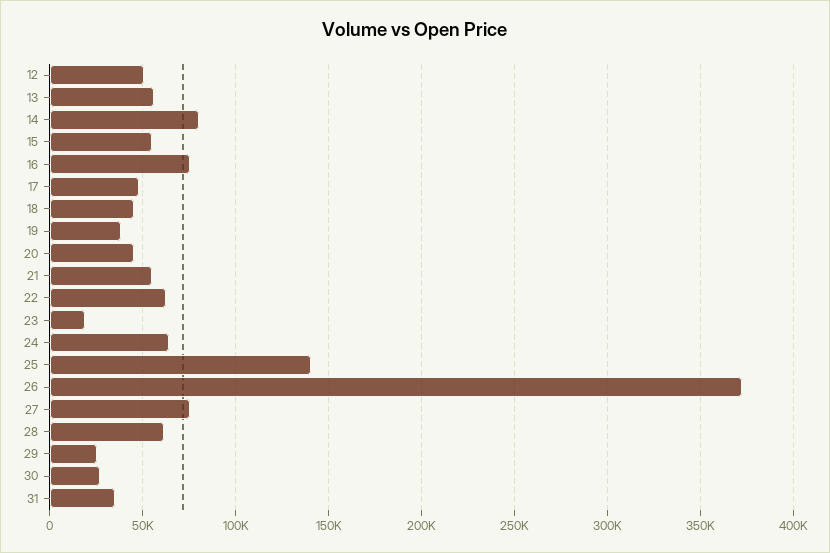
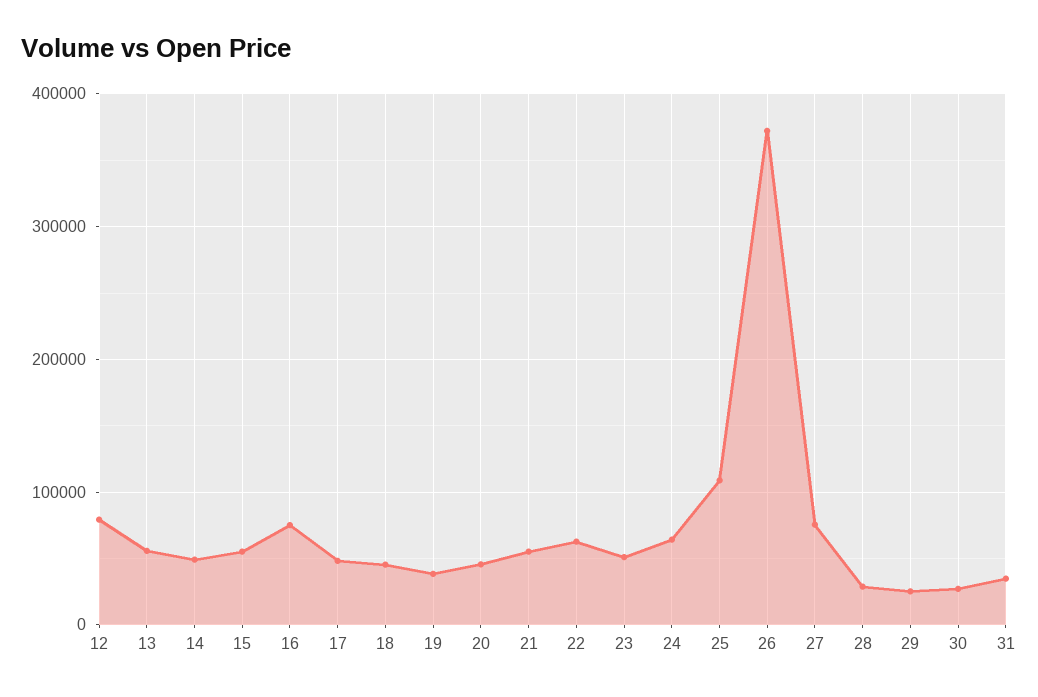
12: 50000 -> 80000
14: 80000 -> 50000
23: 20000 -> 50000
25: 140000 -> 110000
28: 60000 -> 30000

